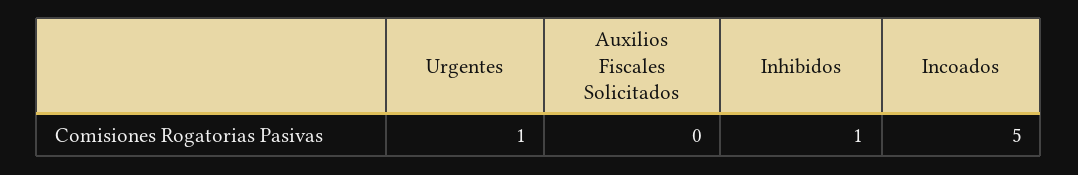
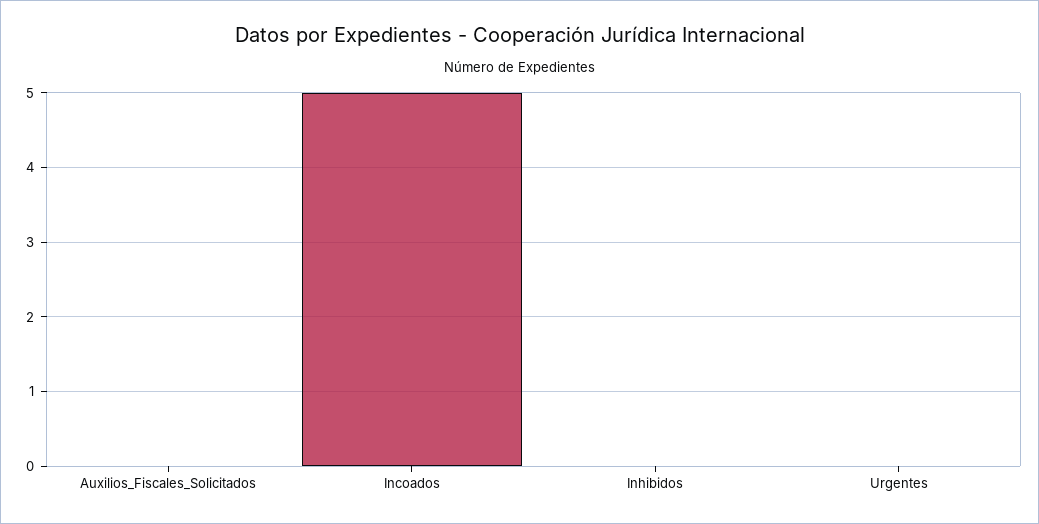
Urgentes: 1 -> 0
Inhibidos: 1 -> 0

